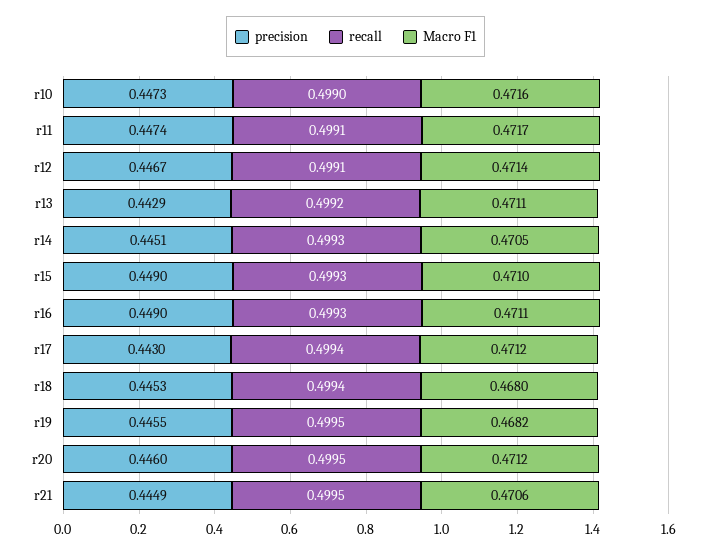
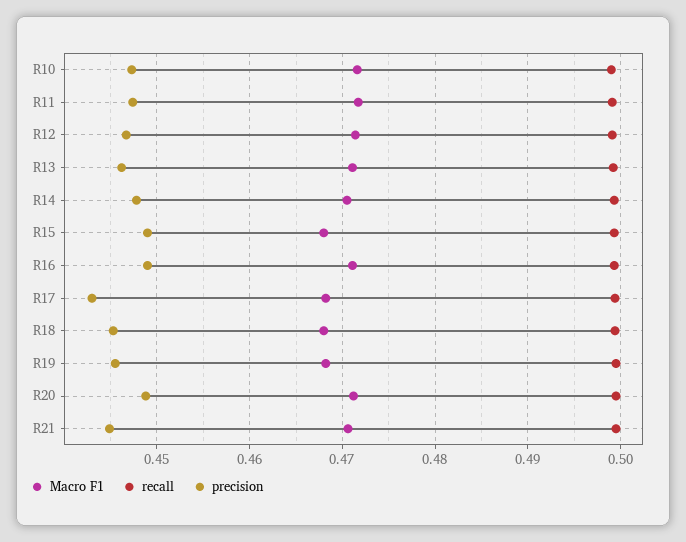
precision, r13: 0.4429 -> 0.446
precision, r14: 0.4451 -> 0.448
Macro F1, r15: 0.471 -> 0.468
Macro F1, r17: 0.4712 -> 0.468
precision, r20: 0.446 -> 0.449

